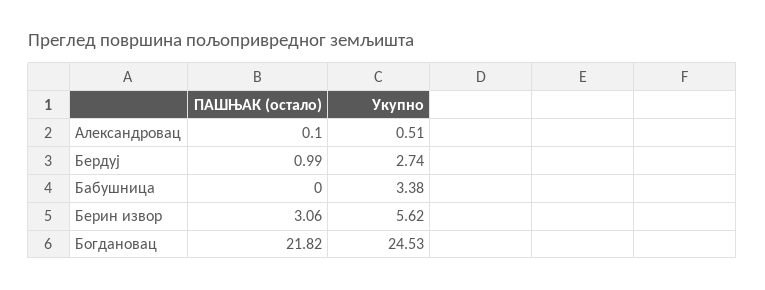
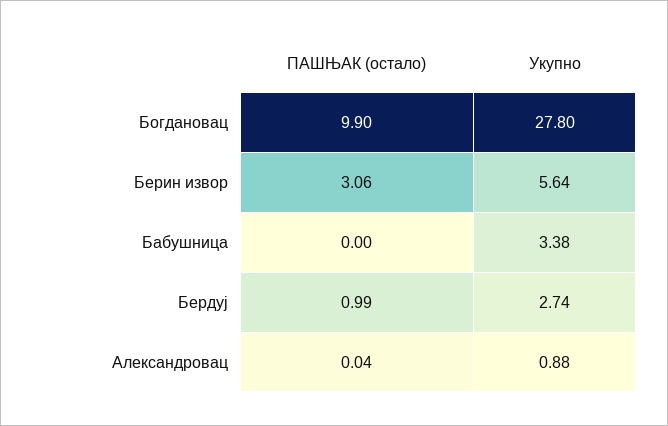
ПАШЊАК (остало), Александровац: 0.1 -> 0.04
Укупно, Александровац: 0.51 -> 0.88
Укупно, Берин извор: 5.62 -> 5.64
ПАШЊАК (остало), Богдановац: 21.82 -> 9.9
Укупно, Богдановац: 24.53 -> 27.8

